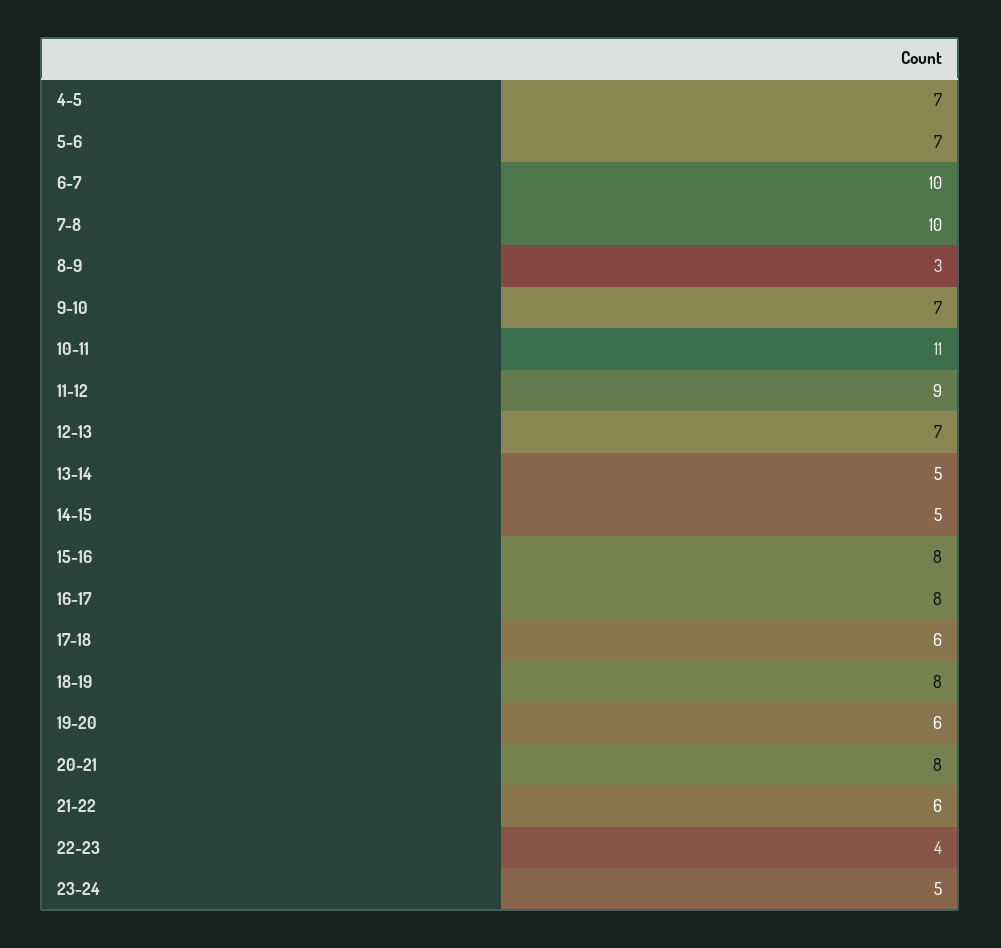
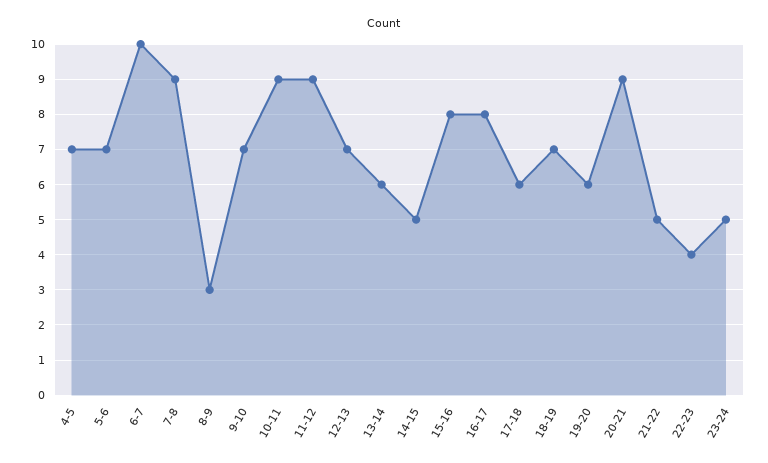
7-8: 10 -> 9
10-11: 11 -> 9
13-14: 5 -> 6
18-19: 8 -> 7
20-21: 8 -> 9
21-22: 6 -> 5

